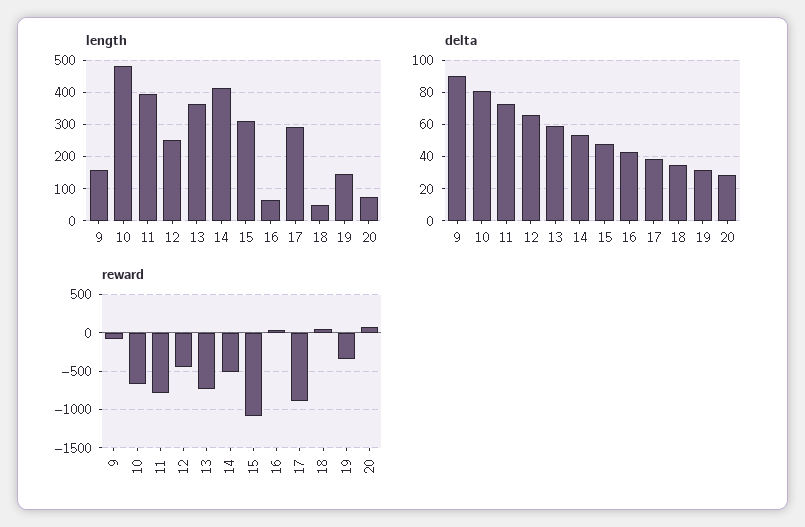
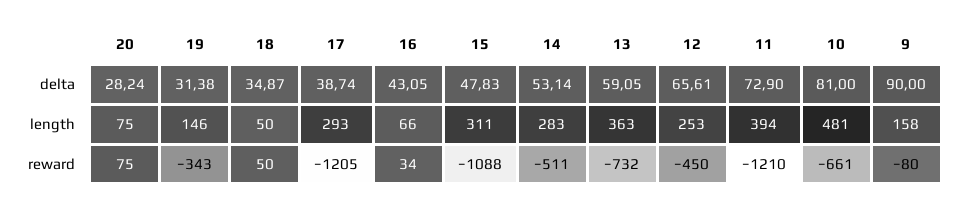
length, 14: 420 -> 283
reward, 11: -800 -> -1210
reward, 17: -900 -> -1205

